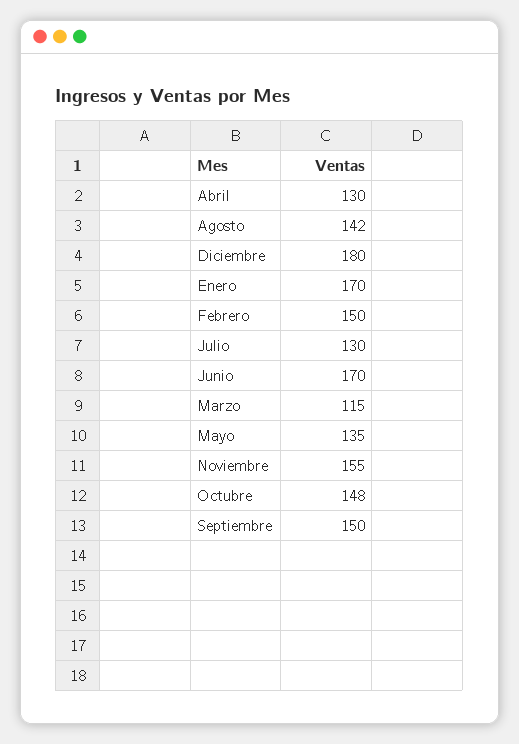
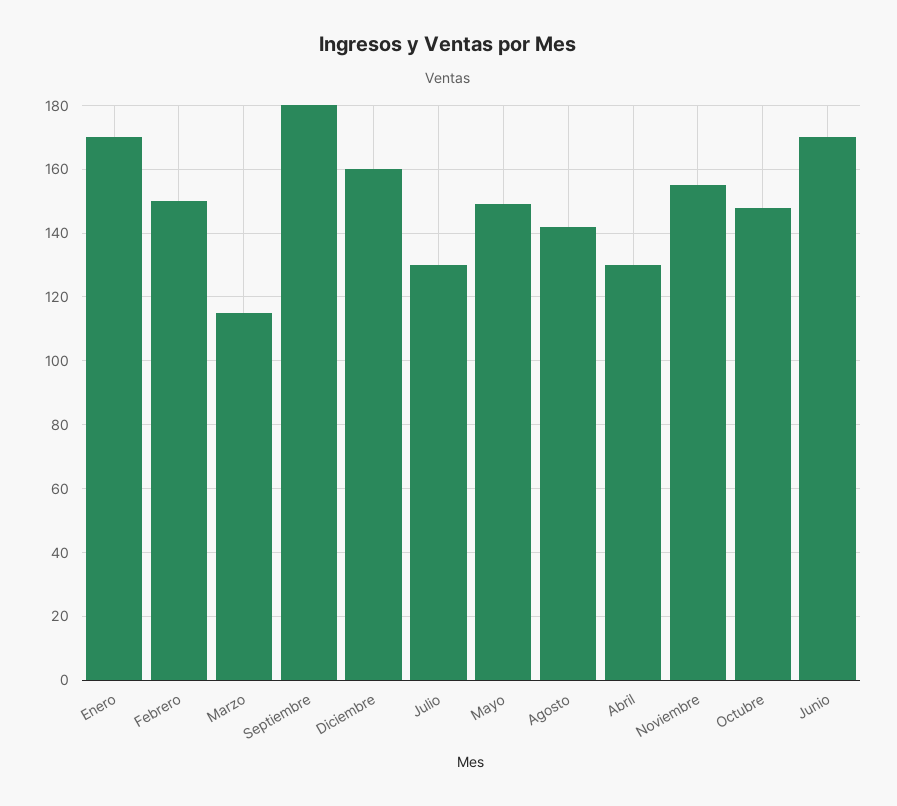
Diciembre: 180 -> 160
Mayo: 135 -> 150
Septiembre: 150 -> 180

